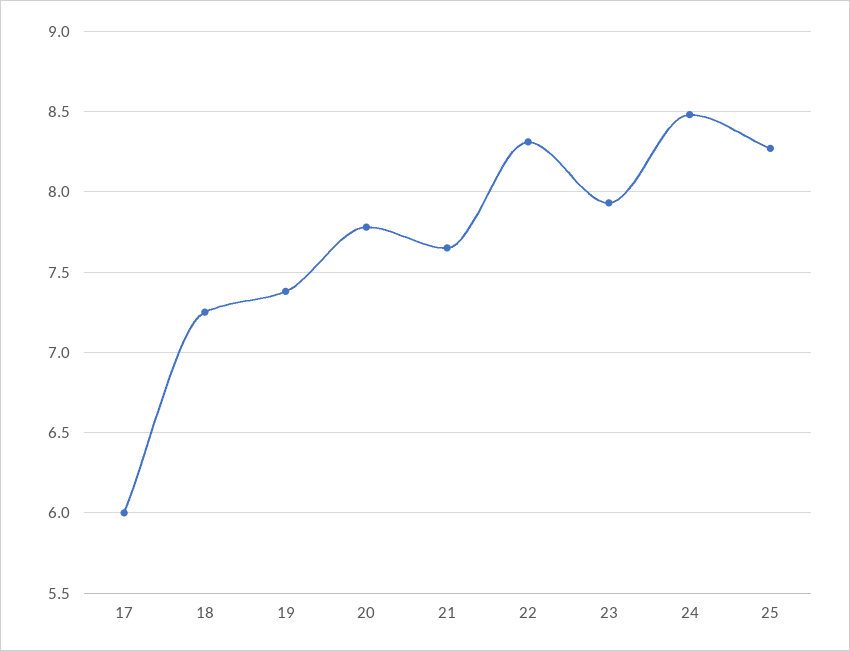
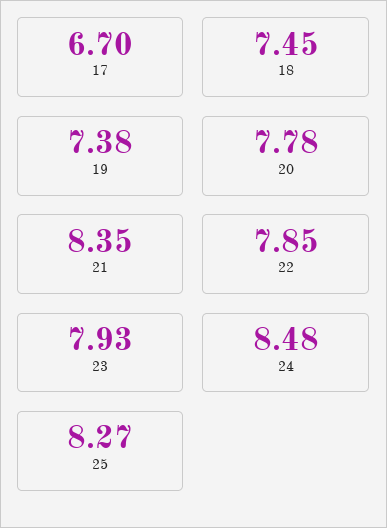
17: 6 -> 6.7
18: 7.25 -> 7.45
21: 7.65 -> 8.35
22: 8.3 -> 7.85

